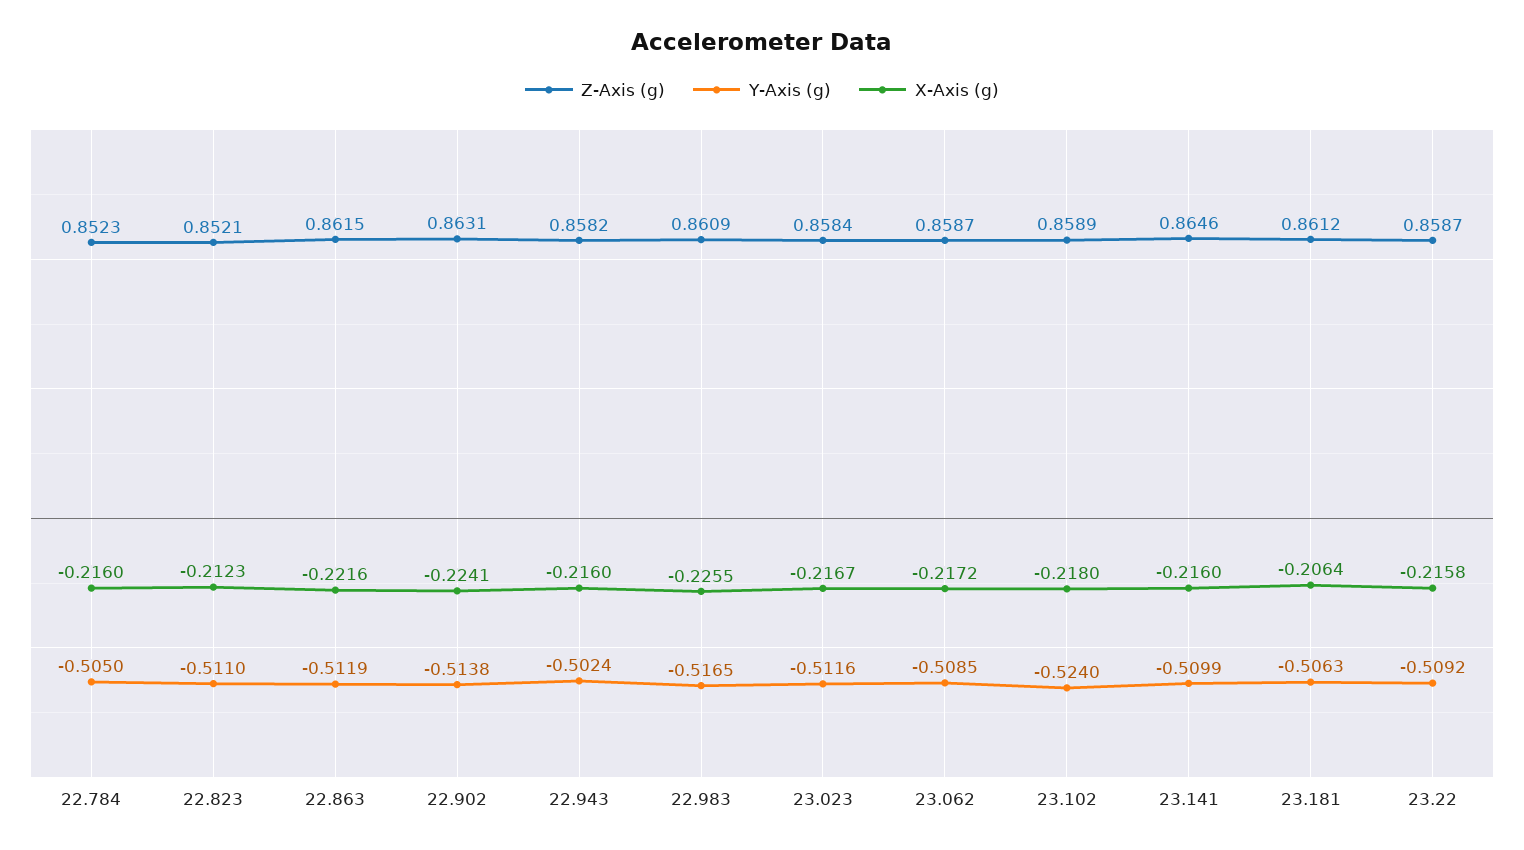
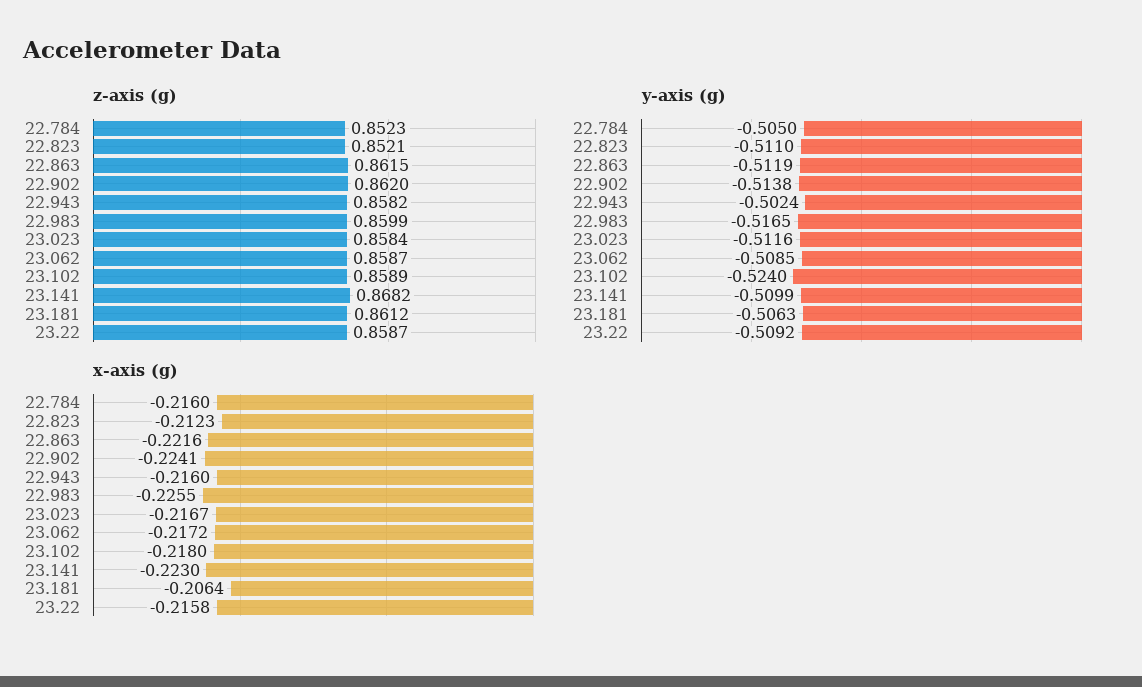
Z-Axis (g), 22.902: 0.8631 -> 0.862
Z-Axis (g), 22.983: 0.8609 -> 0.8599
Z-Axis (g), 23.141: 0.8646 -> 0.8682
X-Axis (g), 23.141: -0.216 -> -0.223

